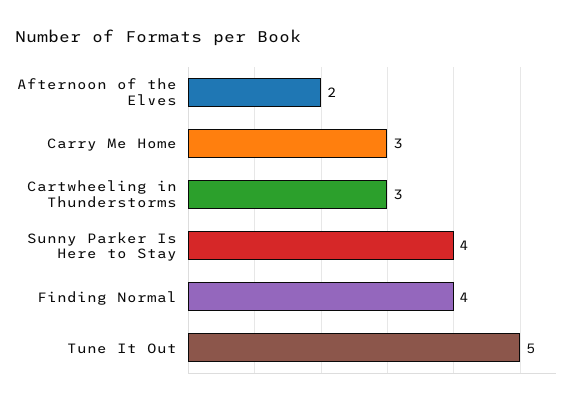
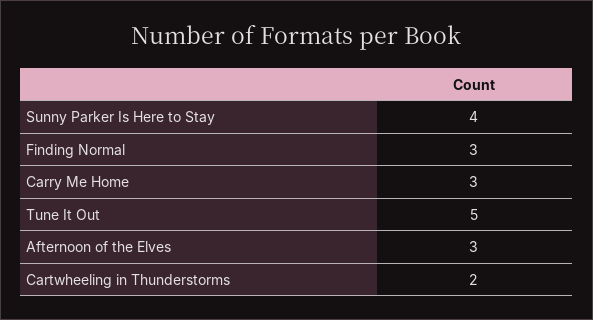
Afternoon of the Elves: 2 -> 3
Cartwheeling in Thunderstorms: 3 -> 2
Finding Normal: 4 -> 3

